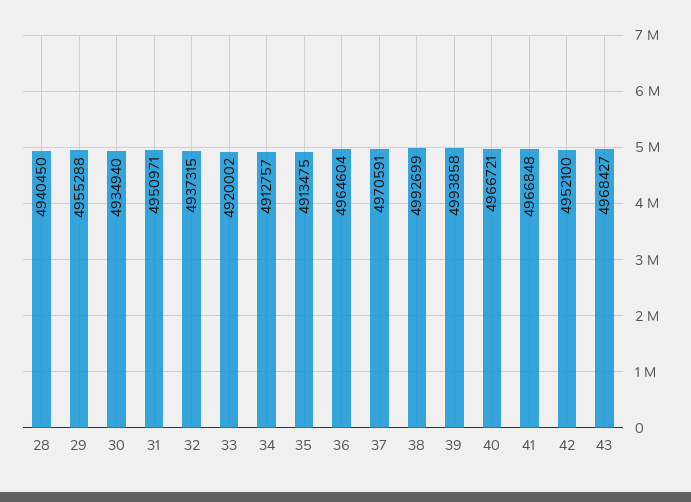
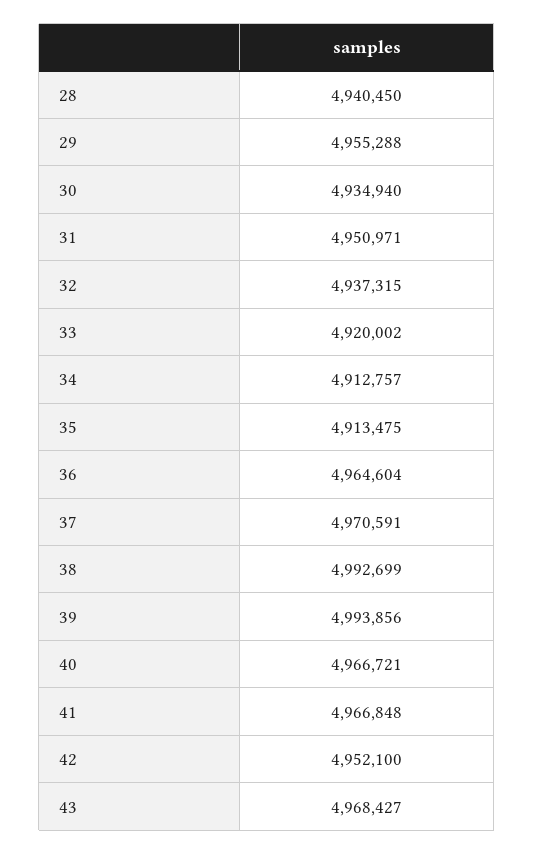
39: 4993858 -> 4993856

